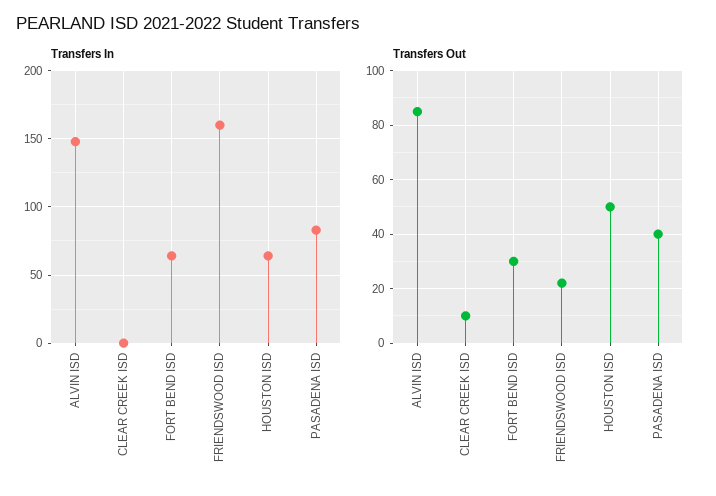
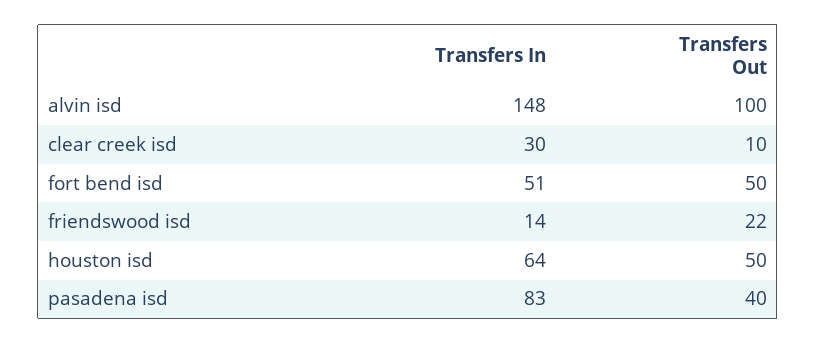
Transfers In, CLEAR CREEK ISD: 0 -> 30
Transfers In, FORT BEND ISD: 65 -> 51
Transfers In, FRIENDSWOOD ISD: 160 -> 14
Transfers Out, ALVIN ISD: 85 -> 100
Transfers Out, FORT BEND ISD: 30 -> 50

